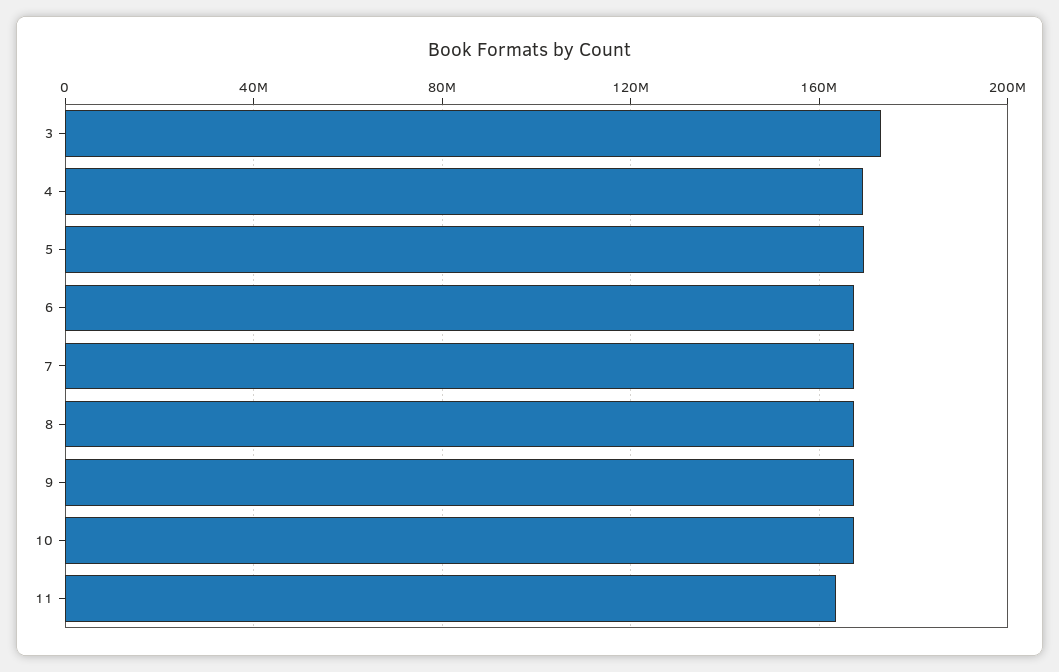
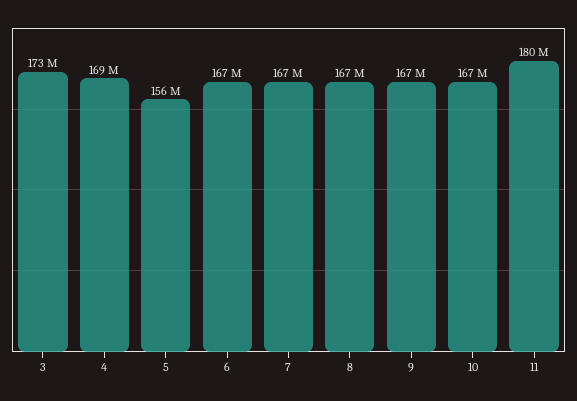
5: 170000000 -> 156000000
11: 165000000 -> 180000000

